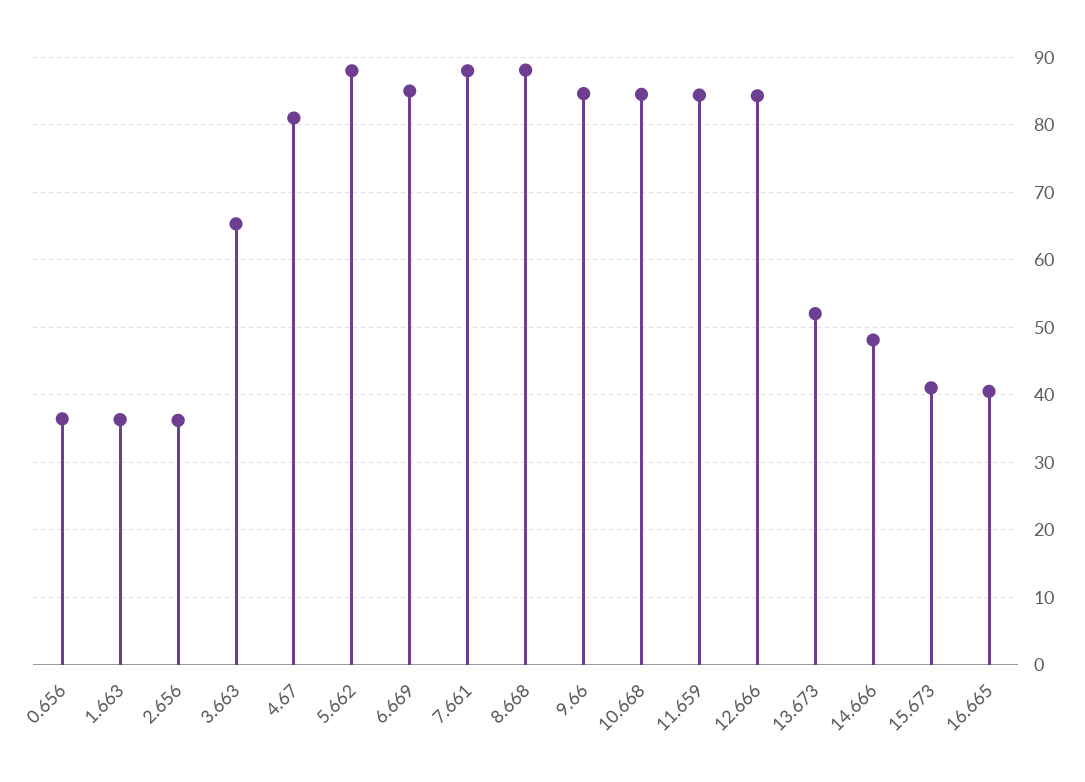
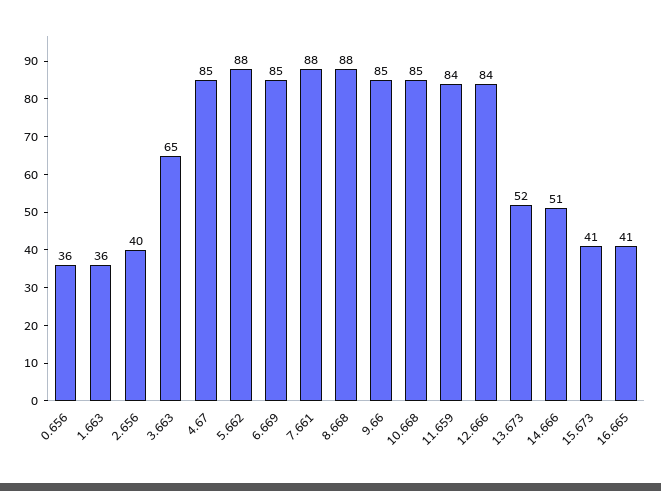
2.656: 36 -> 40
4.67: 81 -> 85
14.666: 48 -> 51

